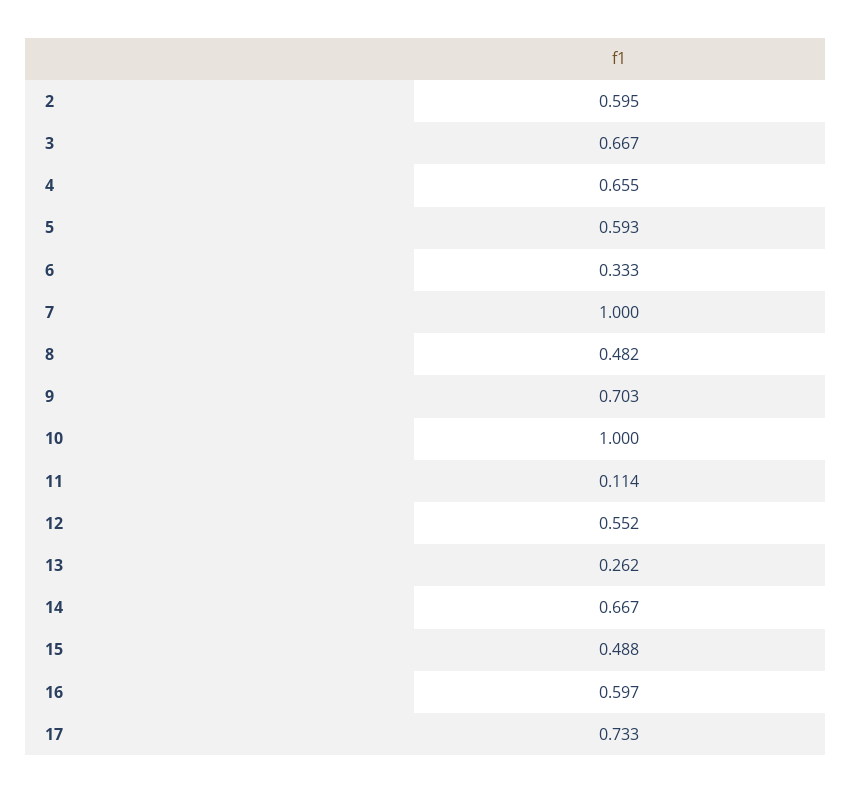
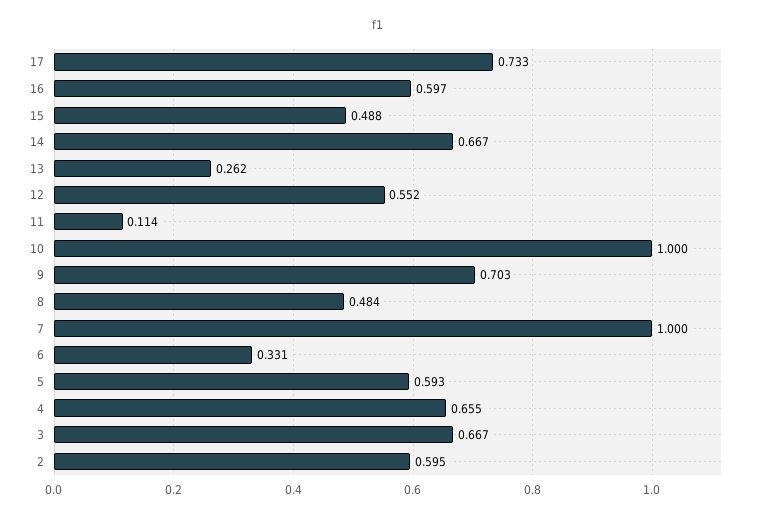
6: 0.333 -> 0.331
8: 0.482 -> 0.484

